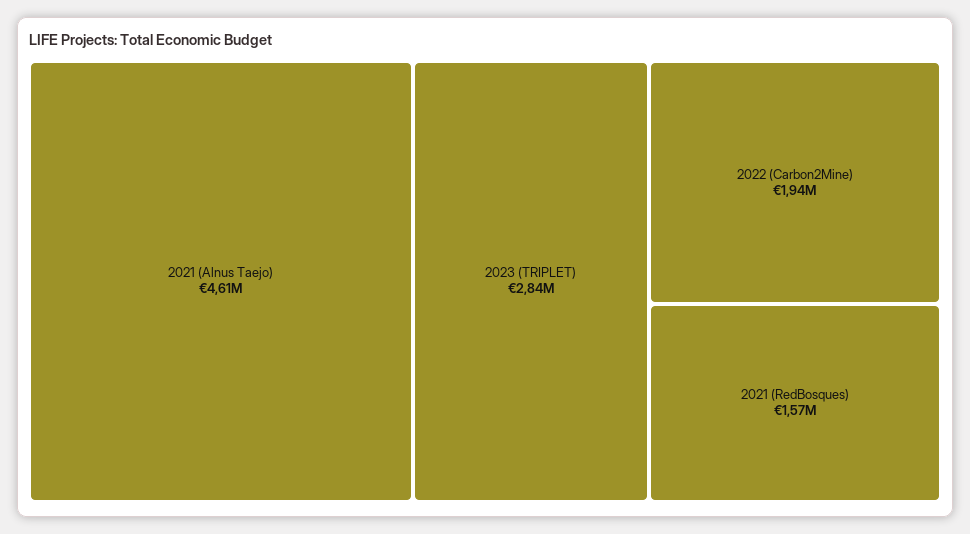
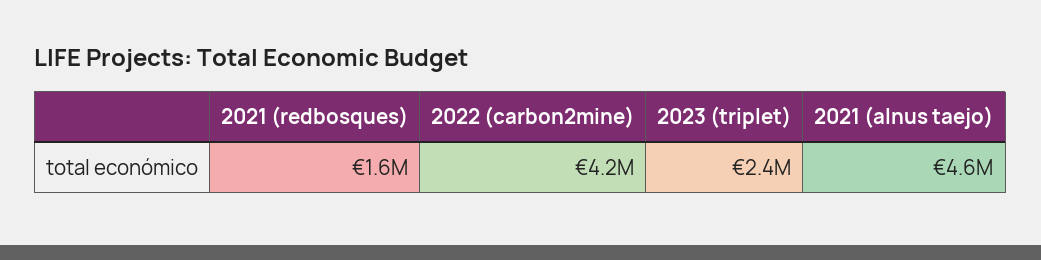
2023 (TRIPLET): 2840000 -> 2400000
2022 (Carbon2Mine): 1940000 -> 4200000

